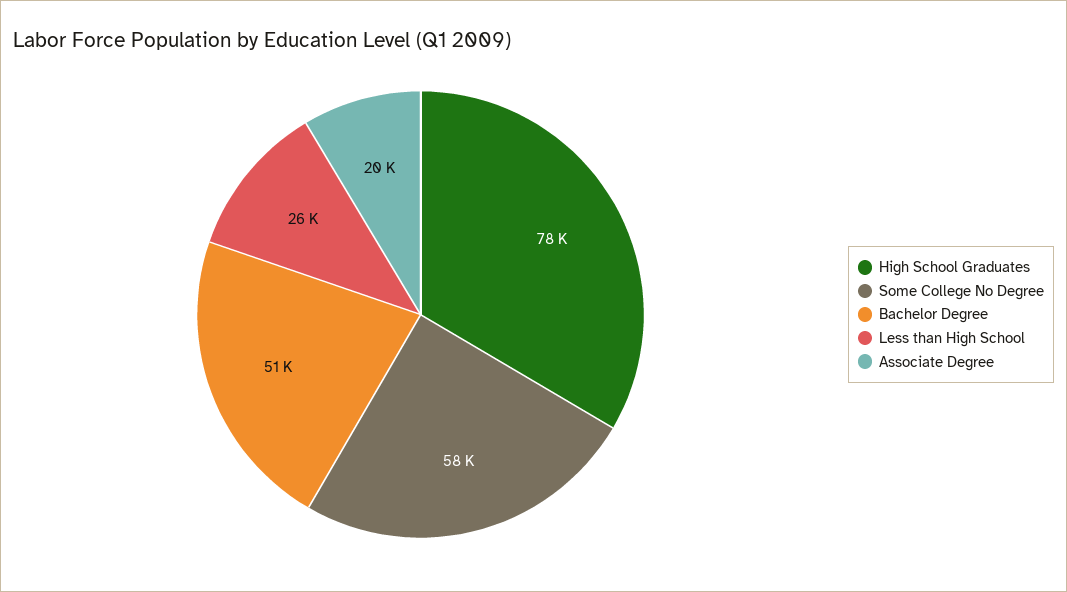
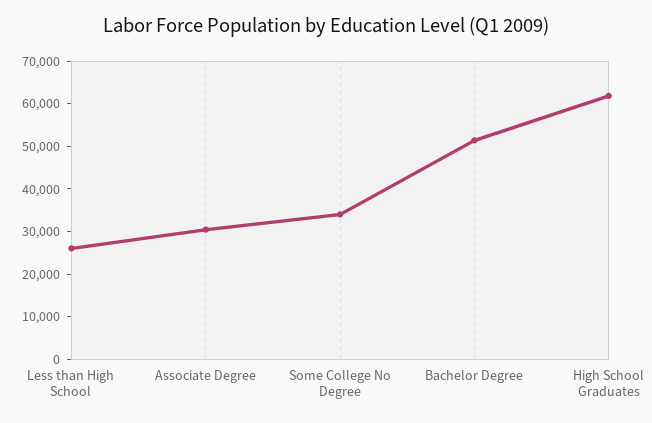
High School Graduates: 78000 -> 62000
Some College No Degree: 58000 -> 34000
Associate Degree: 20000 -> 30000

